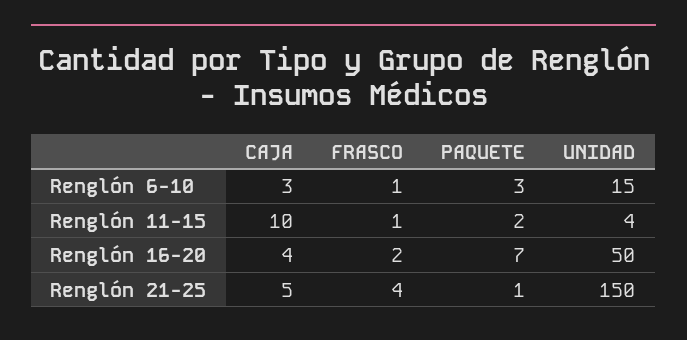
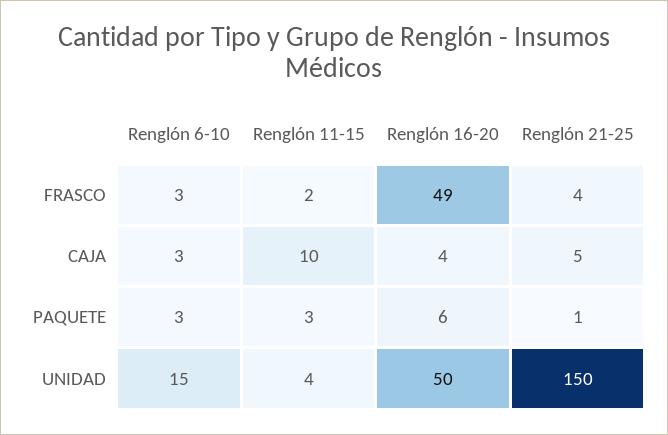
FRASCO, Renglón 6-10: 1 -> 3
FRASCO, Renglón 11-15: 1 -> 2
PAQUETE, Renglón 11-15: 2 -> 3
FRASCO, Renglón 16-20: 2 -> 49
PAQUETE, Renglón 16-20: 7 -> 6

